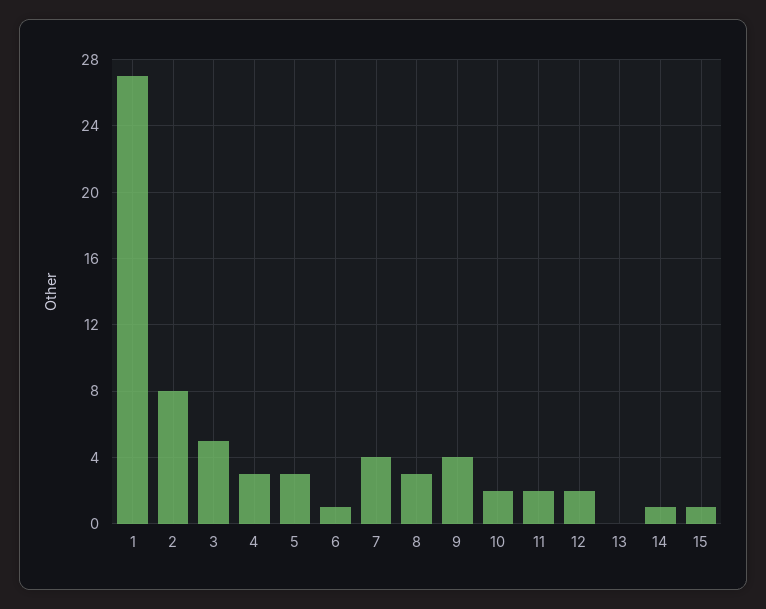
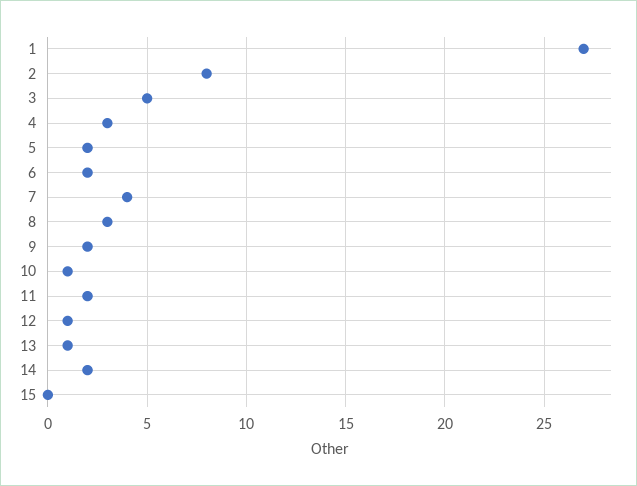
5: 3 -> 2
6: 1 -> 2
9: 4 -> 2
10: 2 -> 1
12: 2 -> 1
13: 0 -> 1
14: 1 -> 2
15: 1 -> 0

